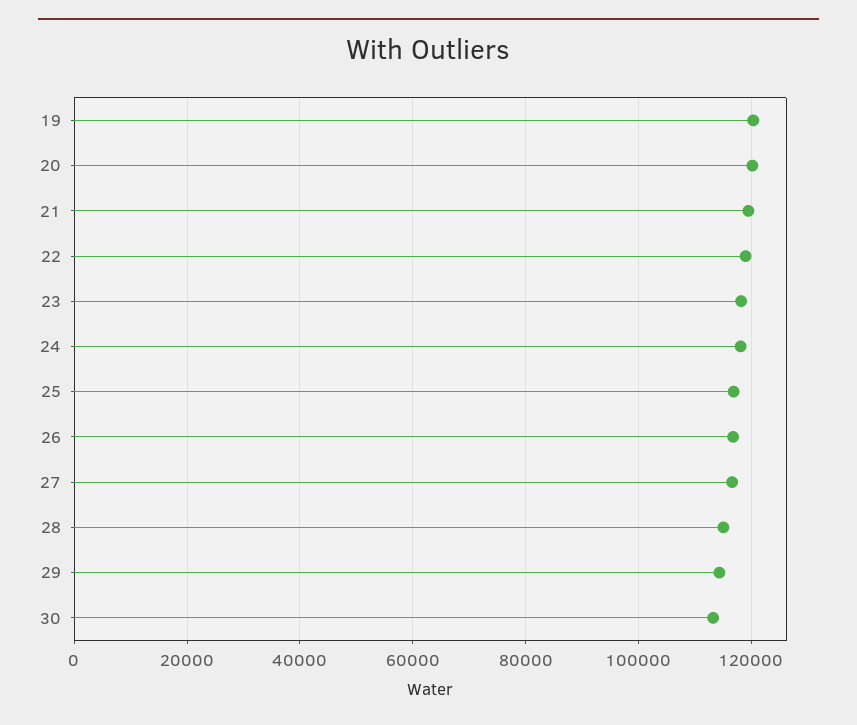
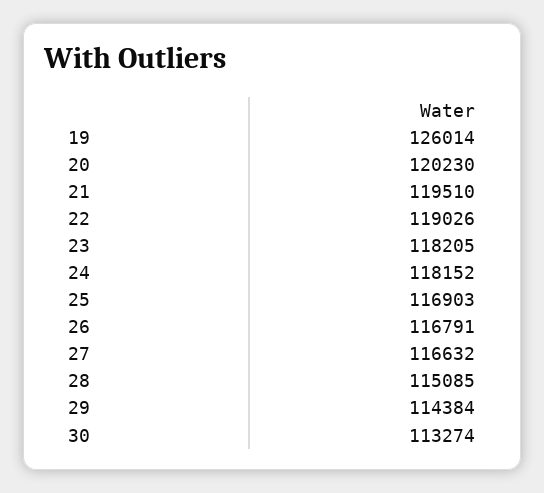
19: 120000 -> 126014

